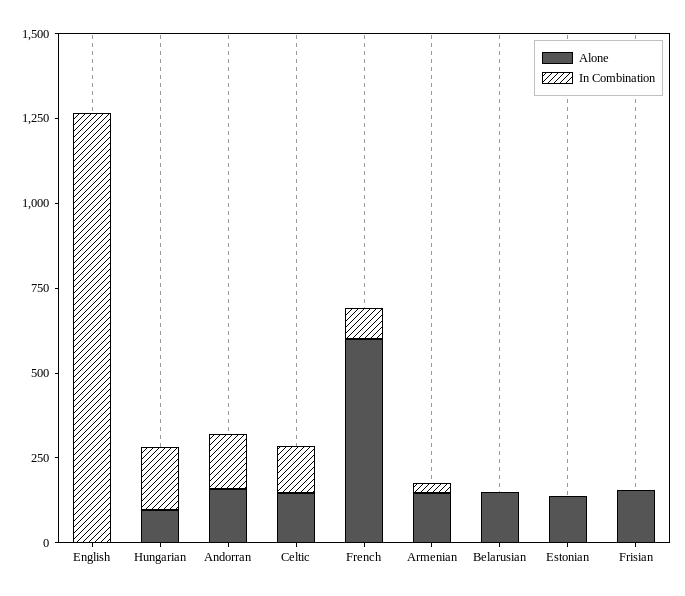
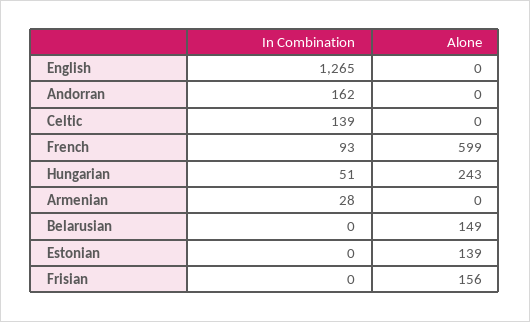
Alone, Hungarian: 100 -> 243
In Combination, Hungarian: 200 -> 51
Alone, Andorran: 150 -> 0
Alone, Celtic: 150 -> 0
Alone, Armenian: 150 -> 0

